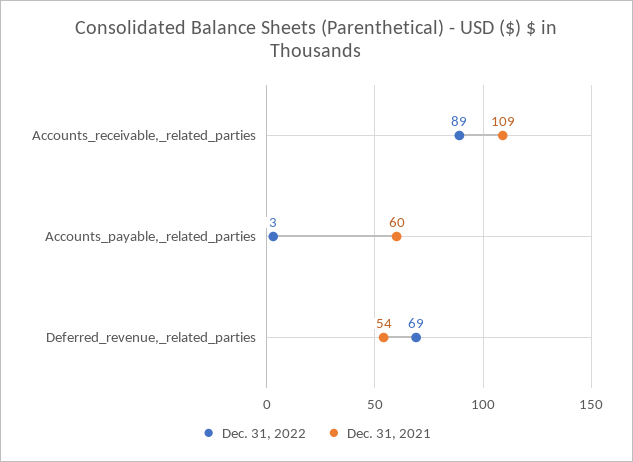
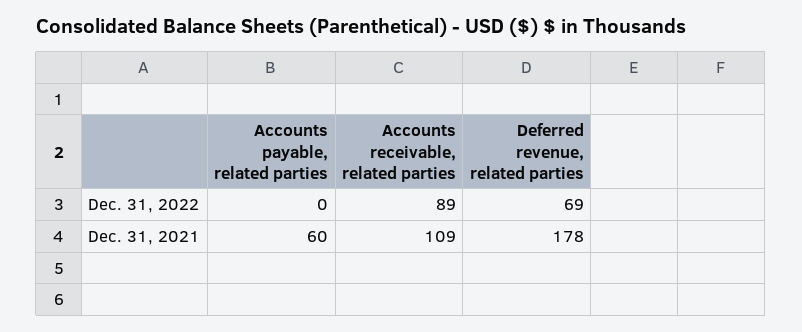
Dec. 31, 2022, Accounts_payable,_related_parties: 3 -> 0
Dec. 31, 2021, Deferred_revenue,_related_parties: 54 -> 178

